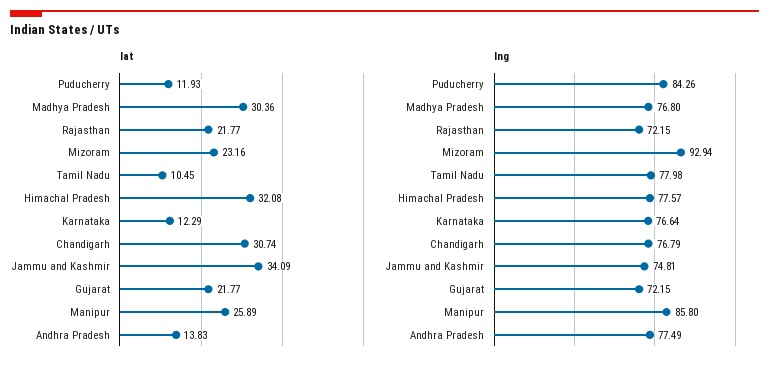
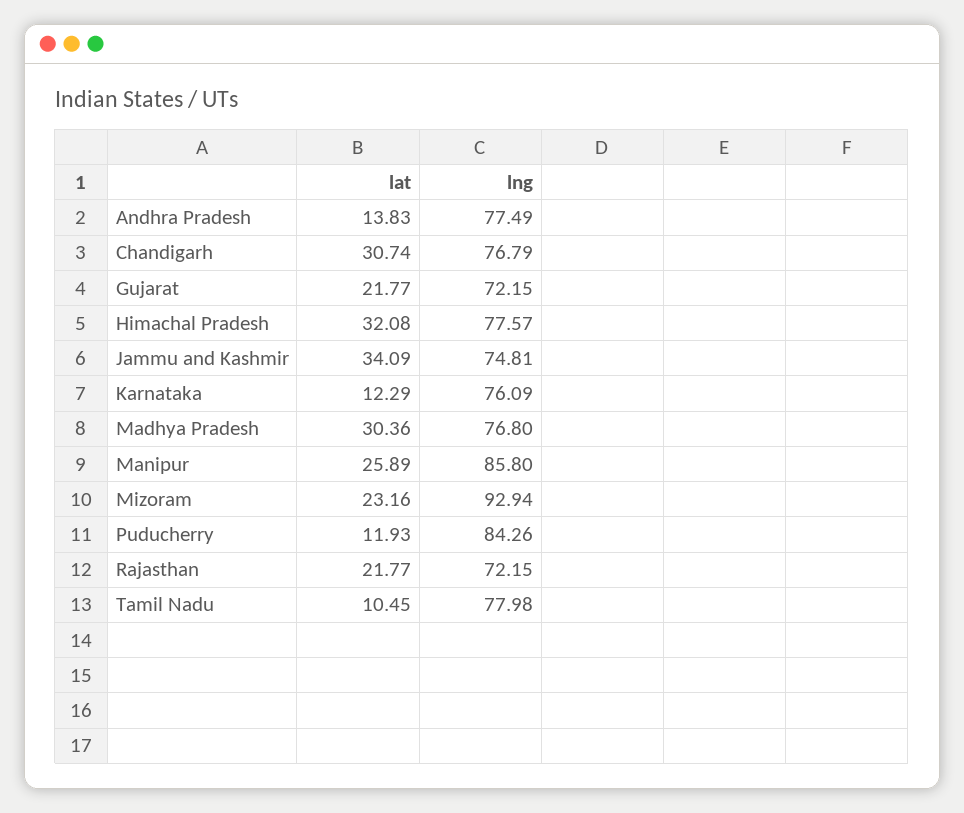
lng, Karnataka: 76.64 -> 76.09

